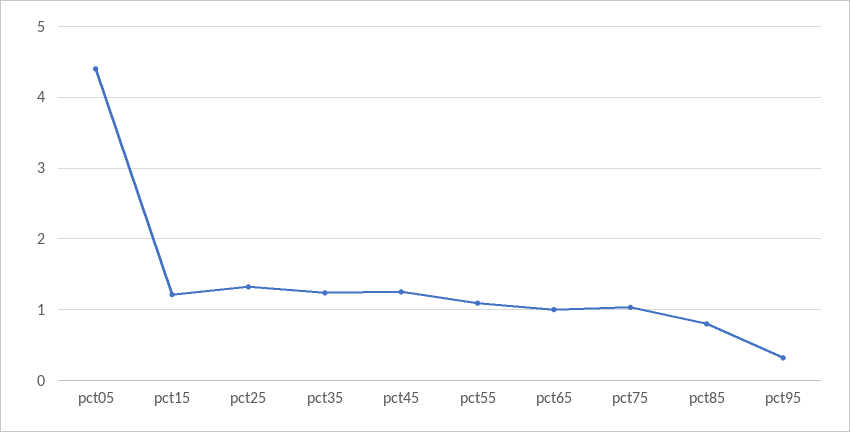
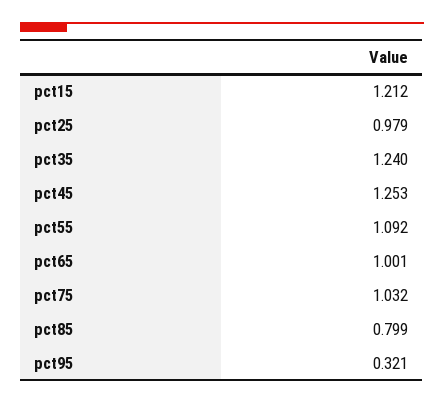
pct05: 4.4 -> none
pct25: 1.3 -> 0.979

